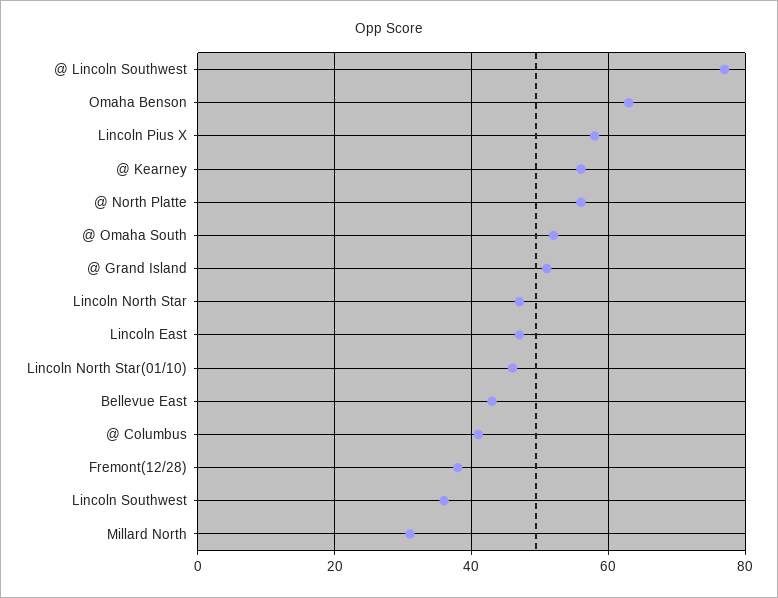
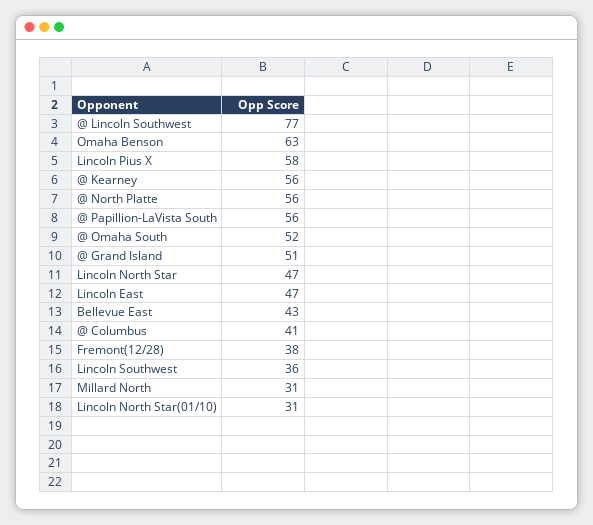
Lincoln North Star(01/10): 45 -> 31
@ Papillion-LaVista South: none -> 56

